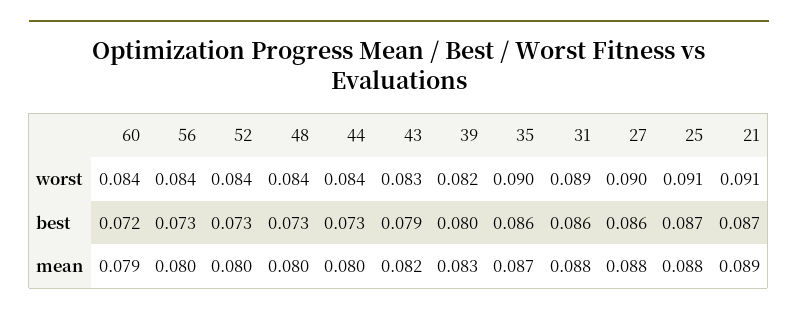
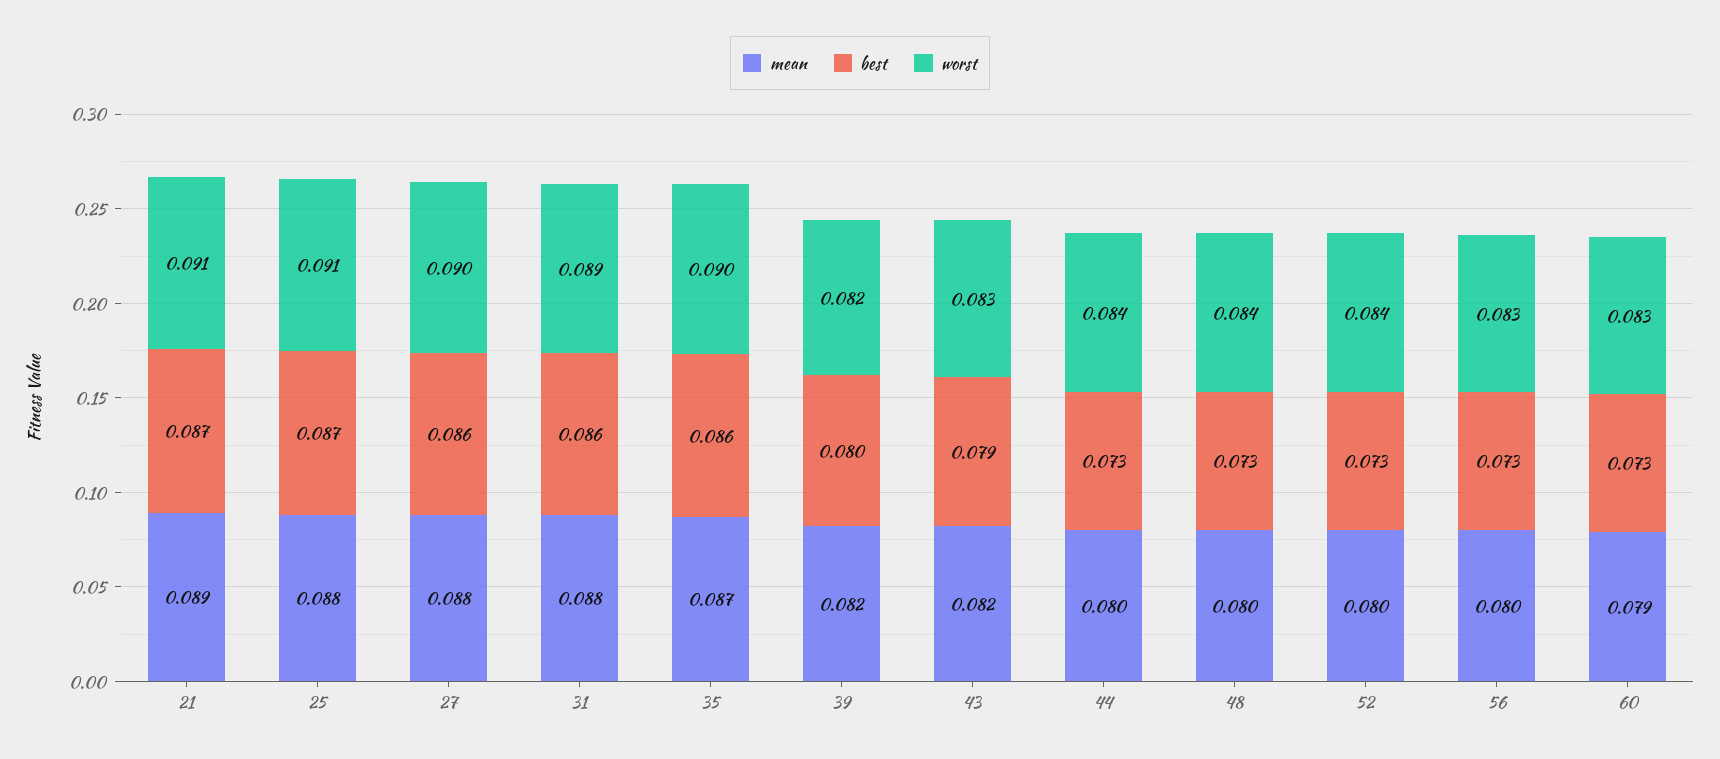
worst, 60: 0.084 -> 0.083
worst, 56: 0.084 -> 0.083
best, 60: 0.072 -> 0.073
mean, 39: 0.083 -> 0.082

